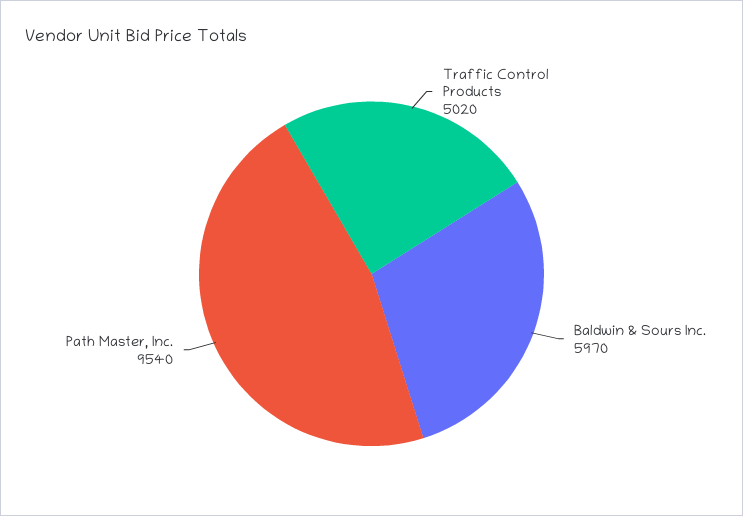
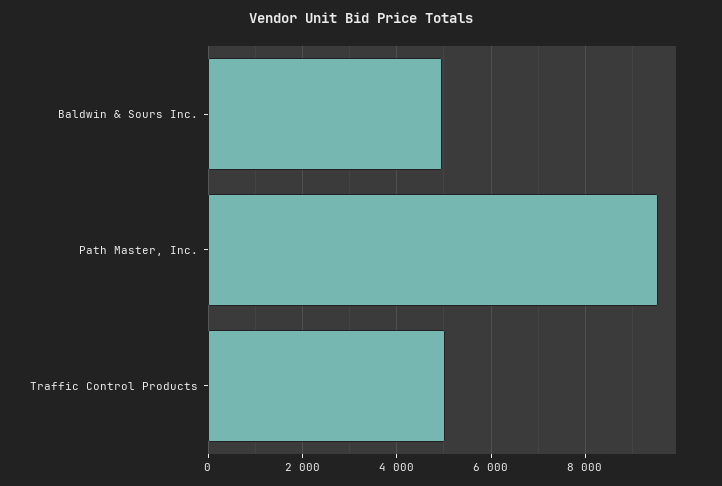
Baldwin & Sours Inc.: 5970 -> 5000

